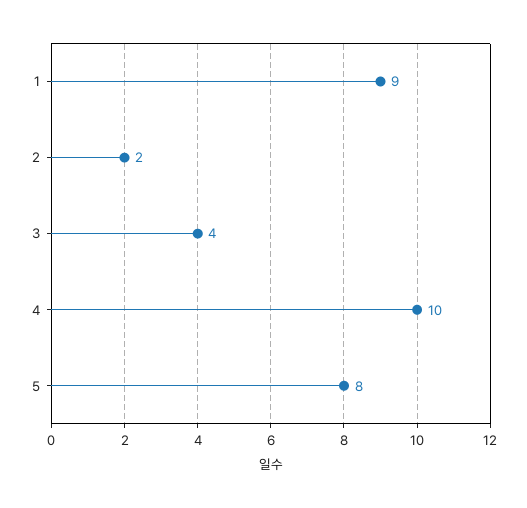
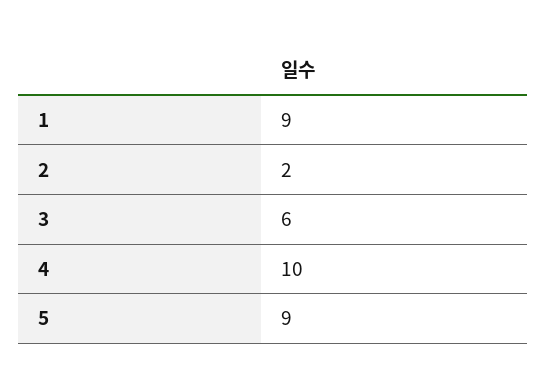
3: 4 -> 6
5: 8 -> 9

